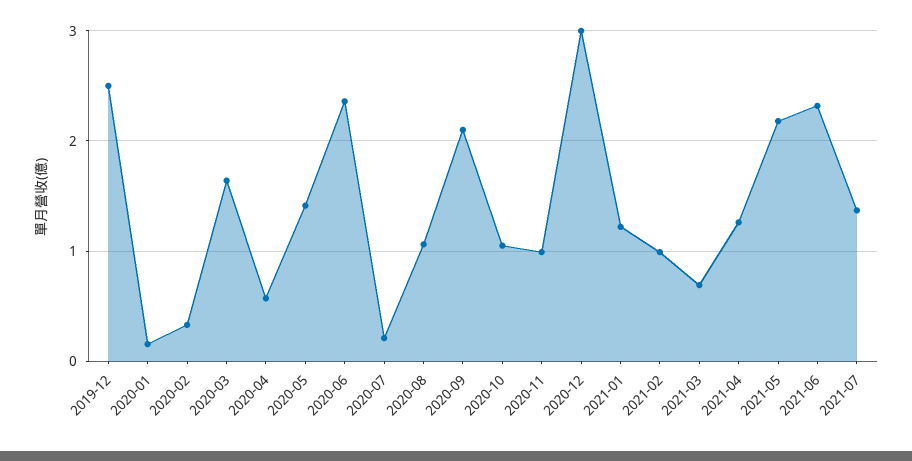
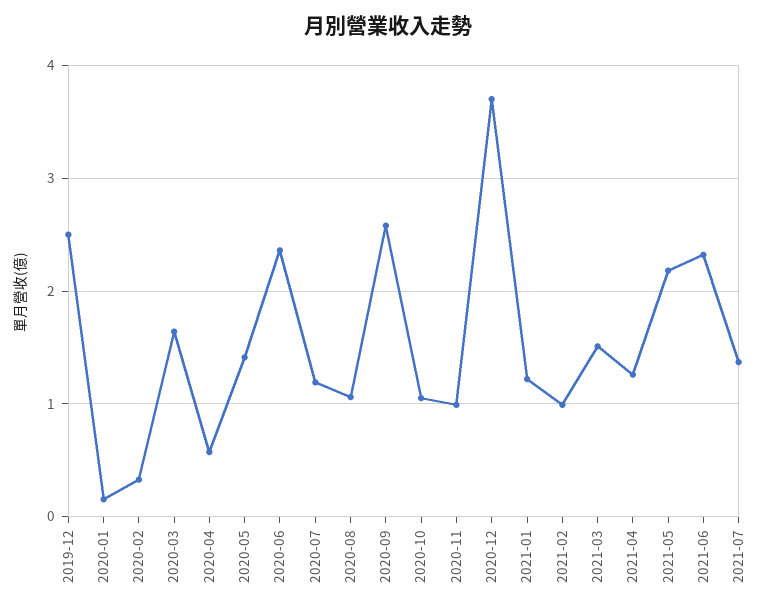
2020-07: 0.2 -> 1.2
2020-09: 2.1 -> 2.6
2020-12: 3 -> 3.7
2021-03: 0.7 -> 1.5

